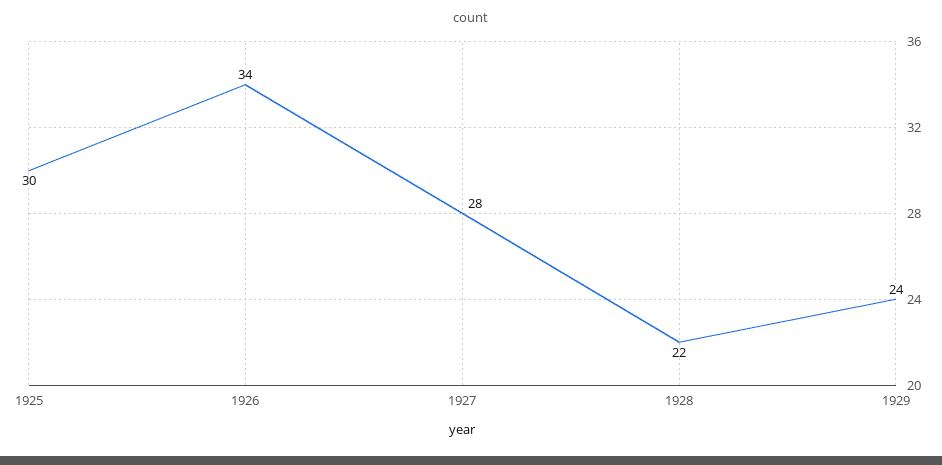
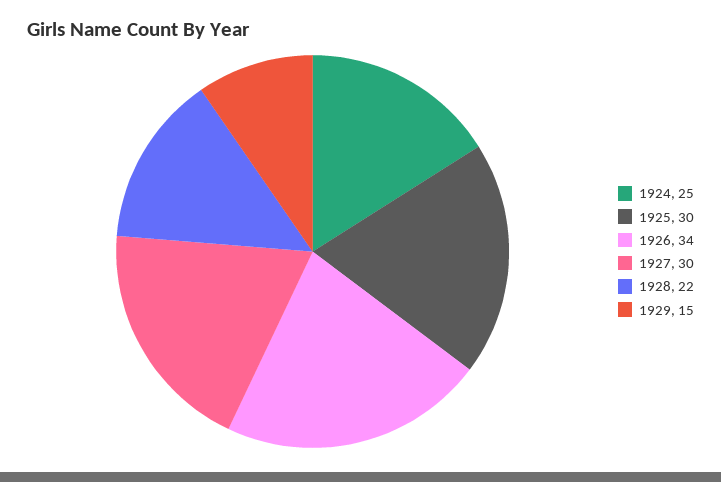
1927: 28 -> 30
1929: 24 -> 15
1924: none -> 25

